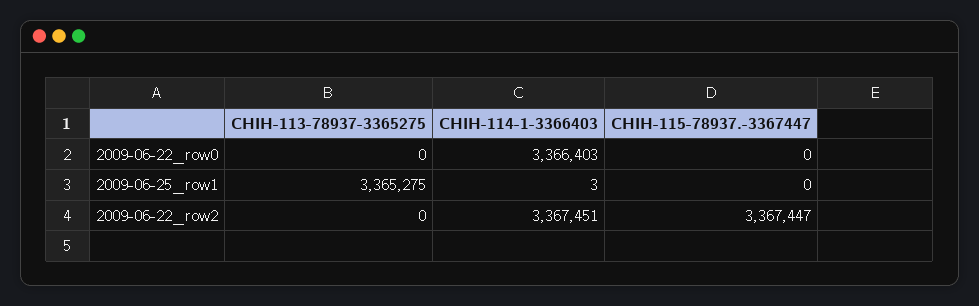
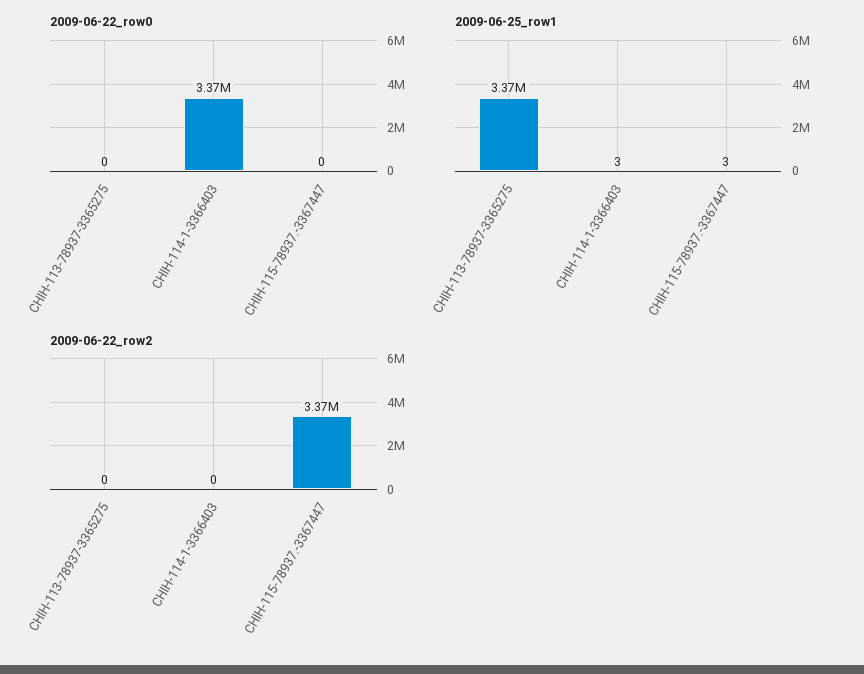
2009-06-25_row1, CHIH-115-78937.-3367447: 0 -> 3
2009-06-22_row2, CHIH-114-1-3366403: 3367451 -> 0

